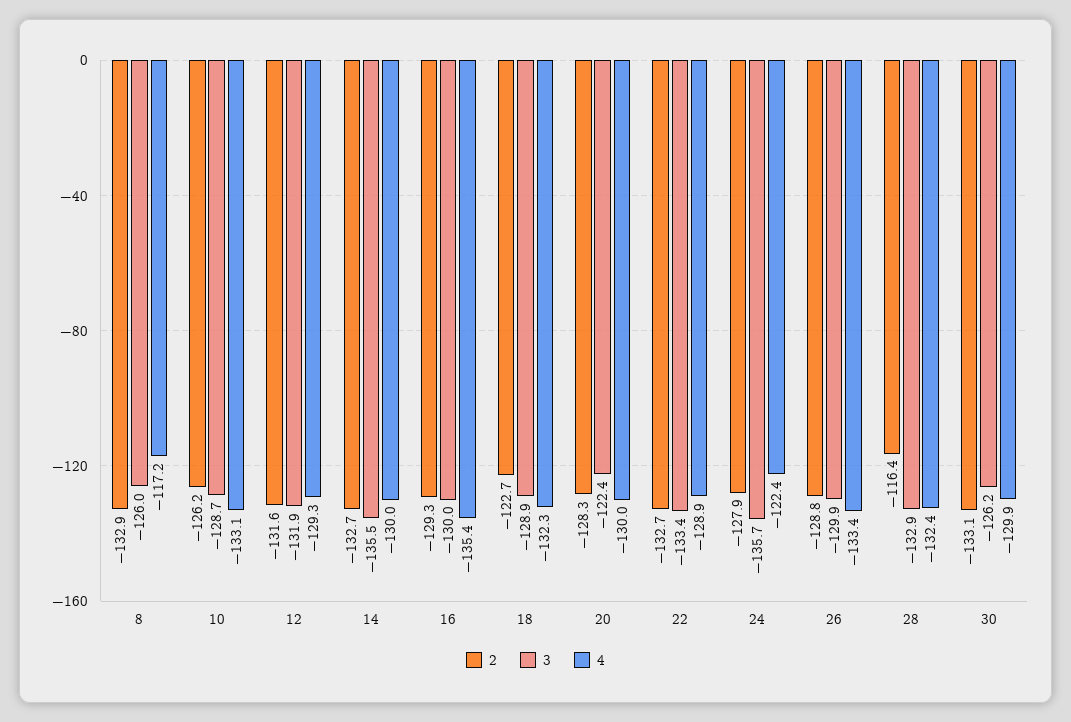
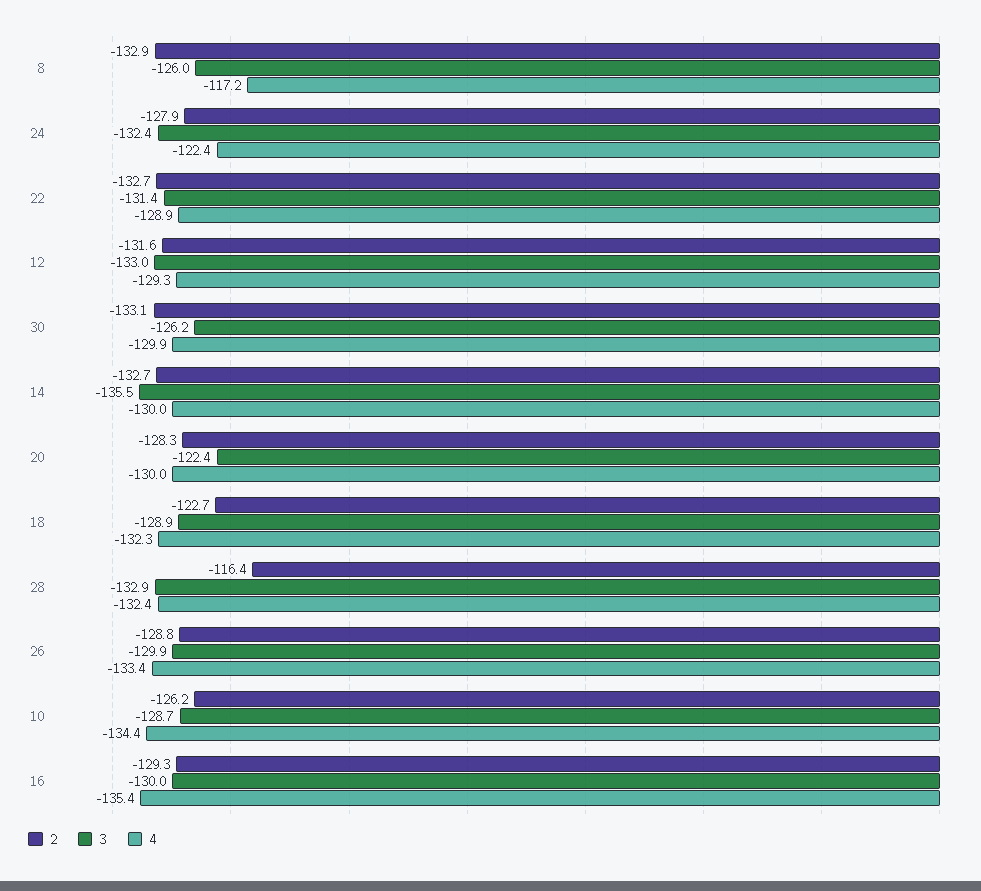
4, 10: -133.1 -> -134.4
3, 12: -131.9 -> -133
3, 22: -133.4 -> -131.4
3, 24: -135.7 -> -132.4

